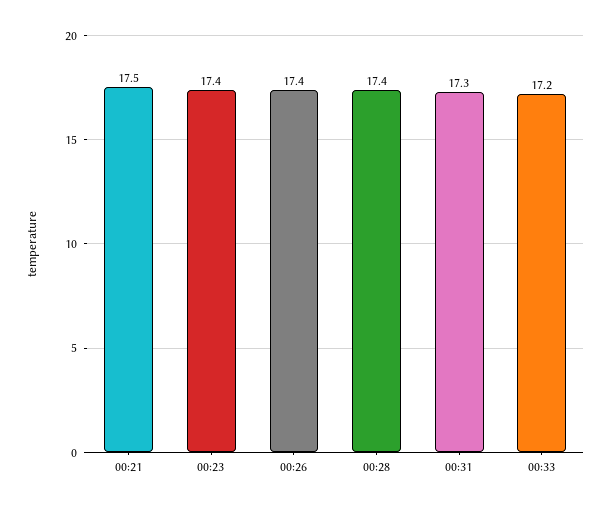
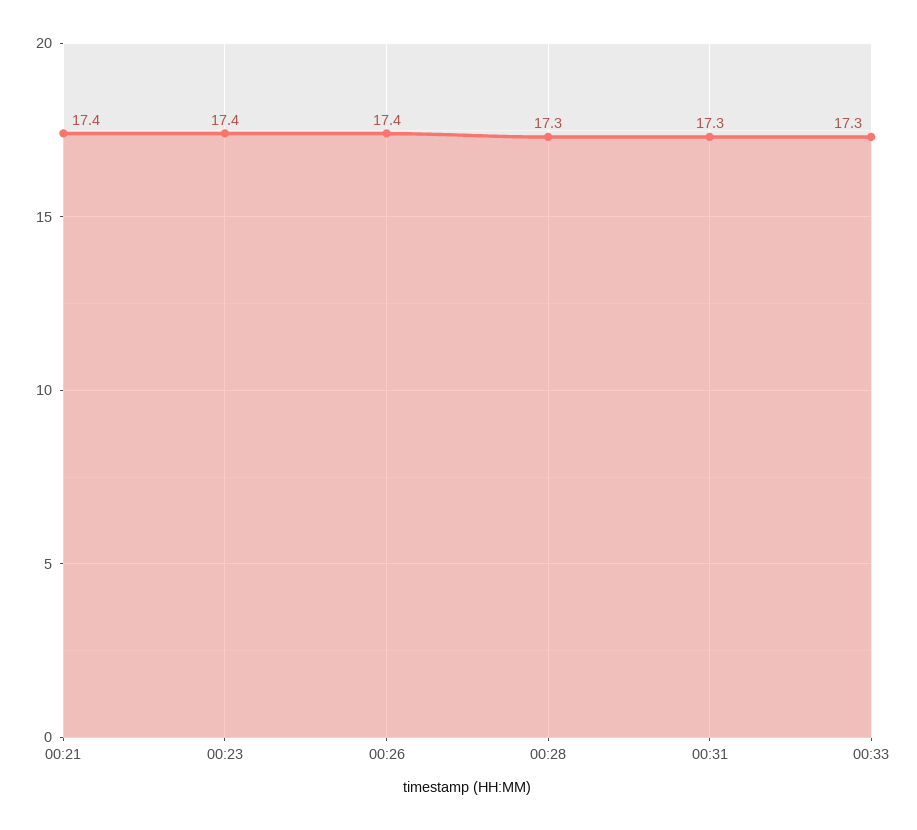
00:21: 17.5 -> 17.4
00:28: 17.4 -> 17.3
00:33: 17.2 -> 17.3

